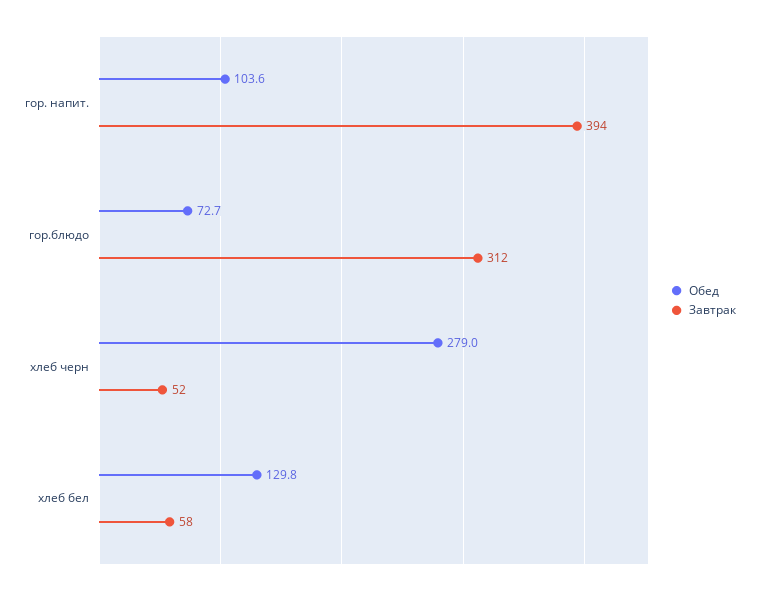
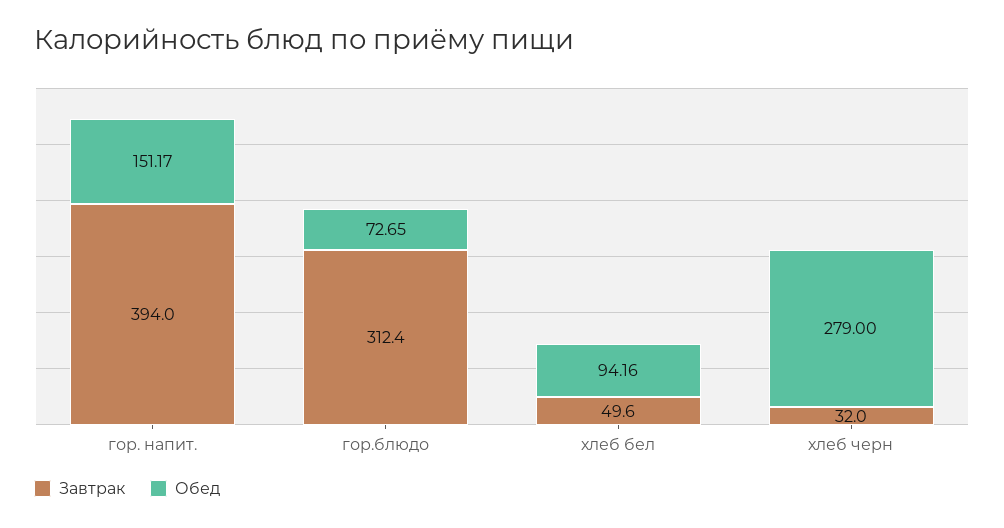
Обед, гор. напит.: 103.6 -> 151.17
Завтрак, хлеб черн: 52 -> 32
Обед, хлеб бел: 129.8 -> 94.16
Завтрак, хлеб бел: 58 -> 49.6

